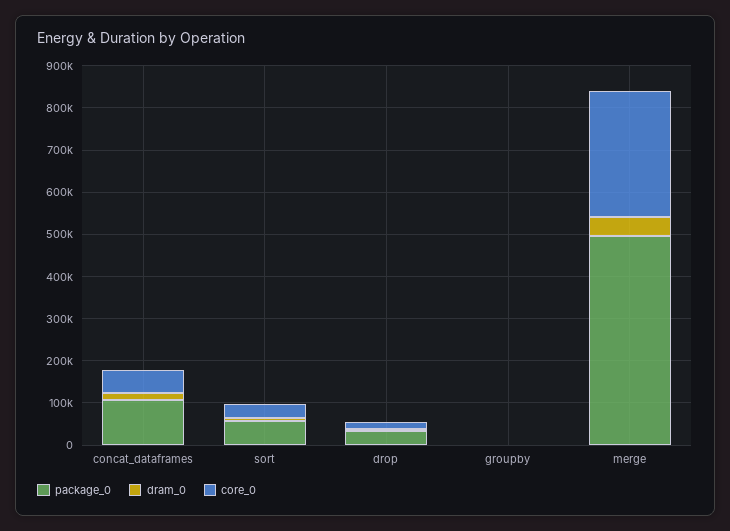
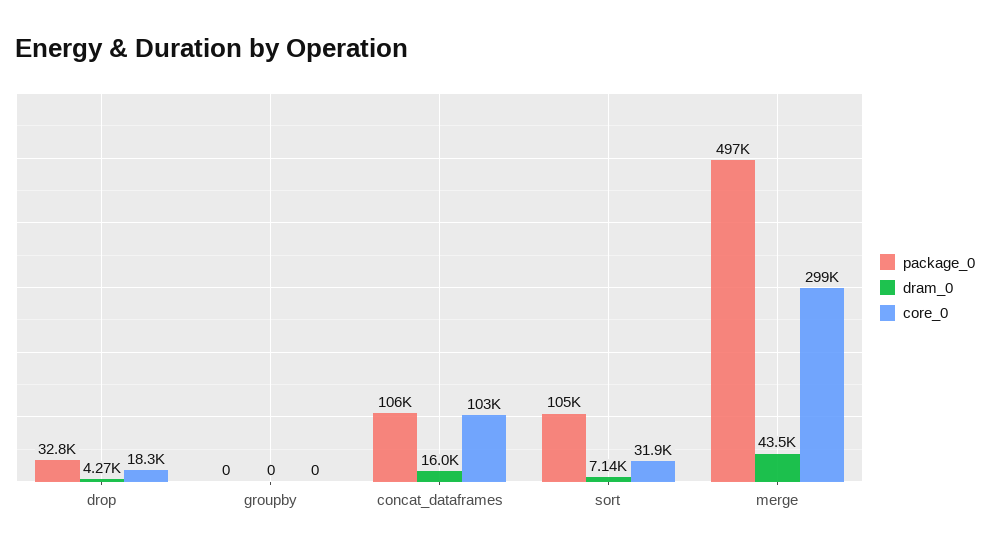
core_0, concat_dataframes: 60000 -> 103000
package_0, sort: 60000 -> 105000

